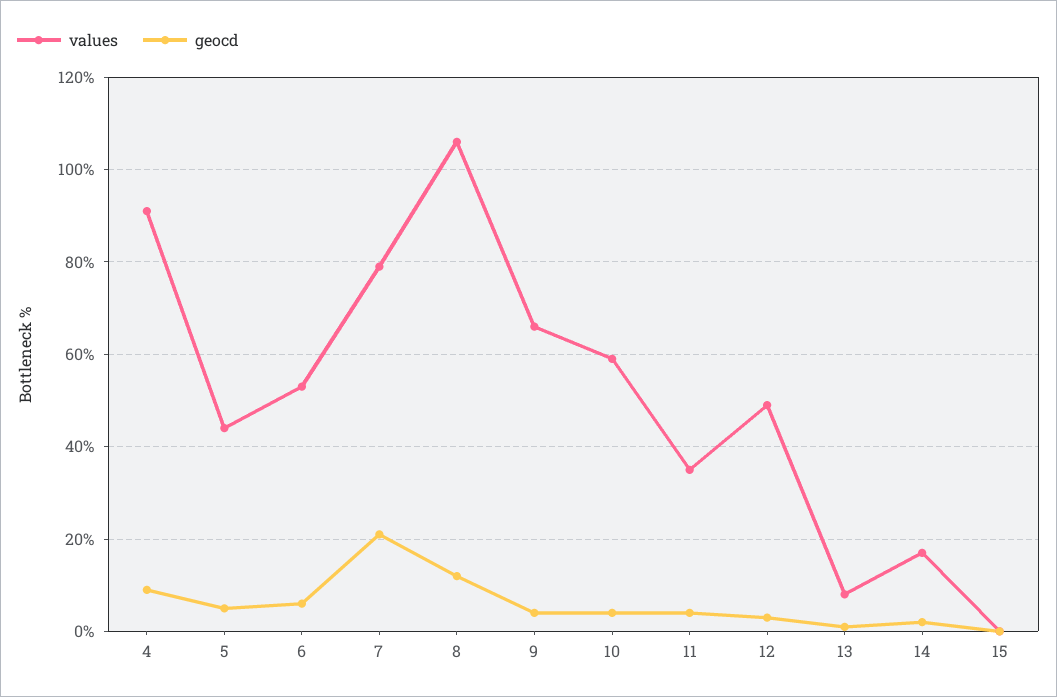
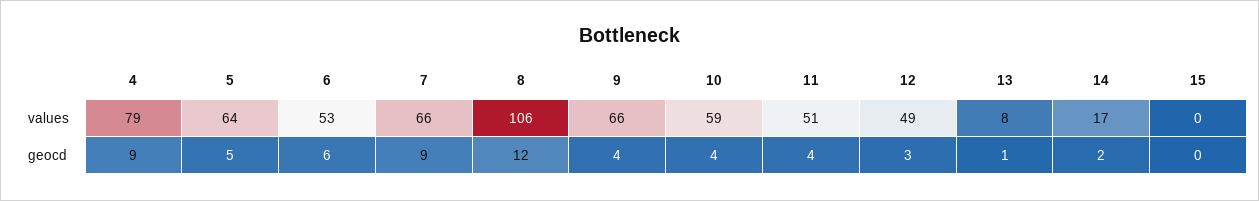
values, 4: 90 -> 79
values, 5: 45 -> 64
values, 7: 80 -> 66
geocd, 7: 20 -> 9
values, 11: 35 -> 51

